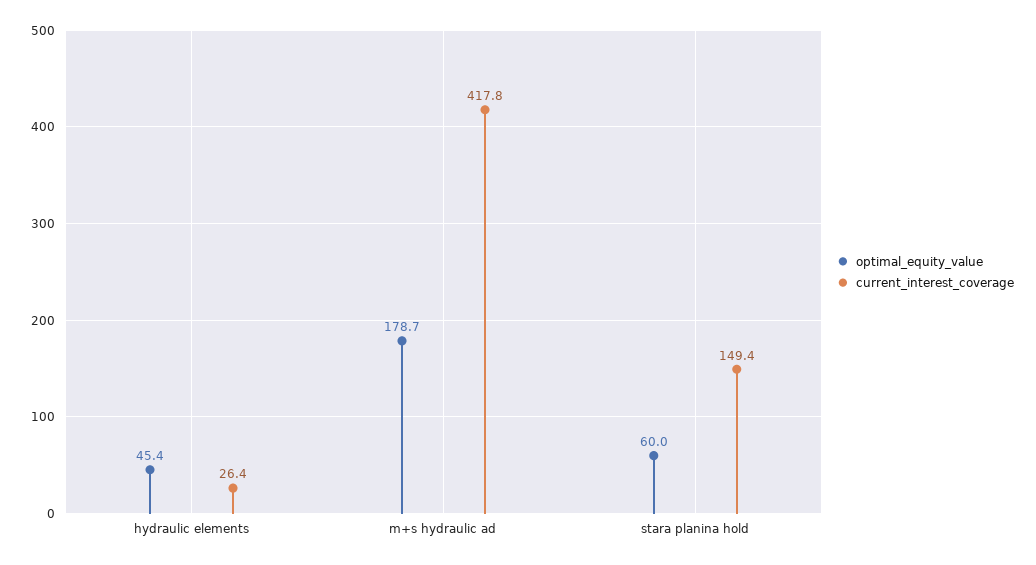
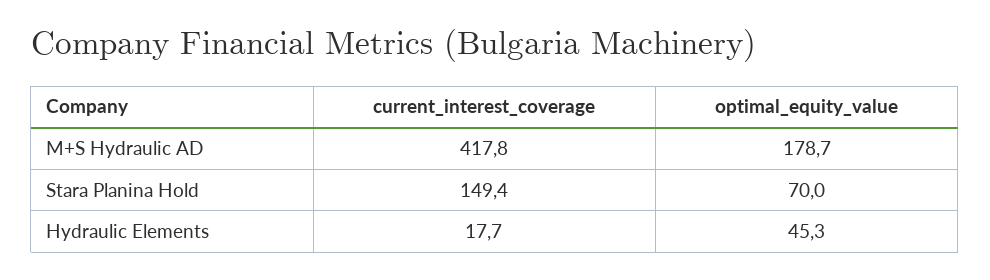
optimal_equity_value, hydraulic elements: 45.4 -> 45.3
current_interest_coverage, hydraulic elements: 26.4 -> 17.7
optimal_equity_value, stara planina hold: 60 -> 70

